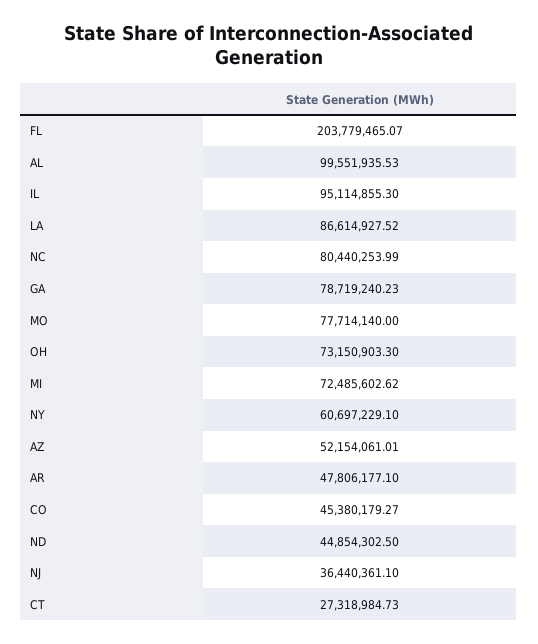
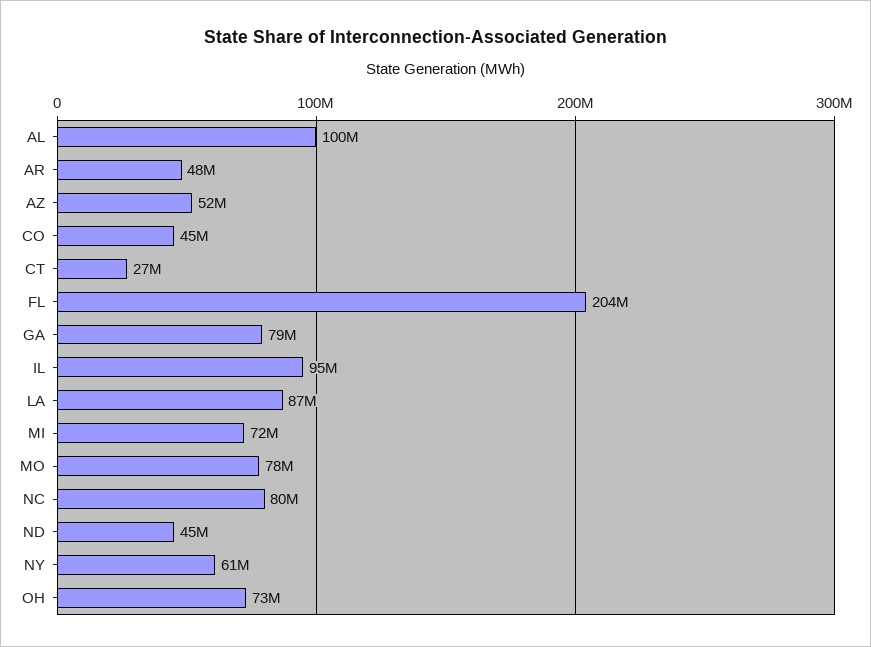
NJ: 36440361.1 -> none

